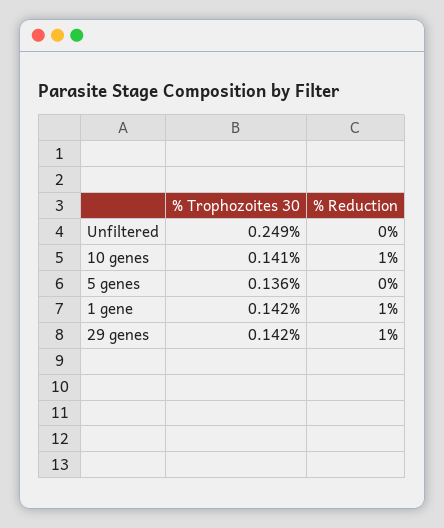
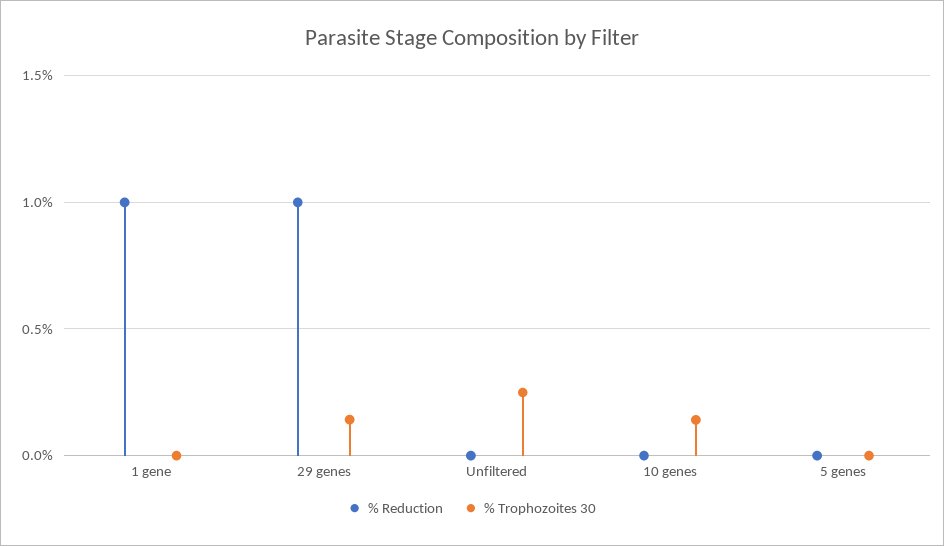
% Reduction, 10 genes: 1 -> 0
% Trophozoites 30, 5 genes: 0.136 -> 0
% Trophozoites 30, 1 gene: 0.142 -> 0

